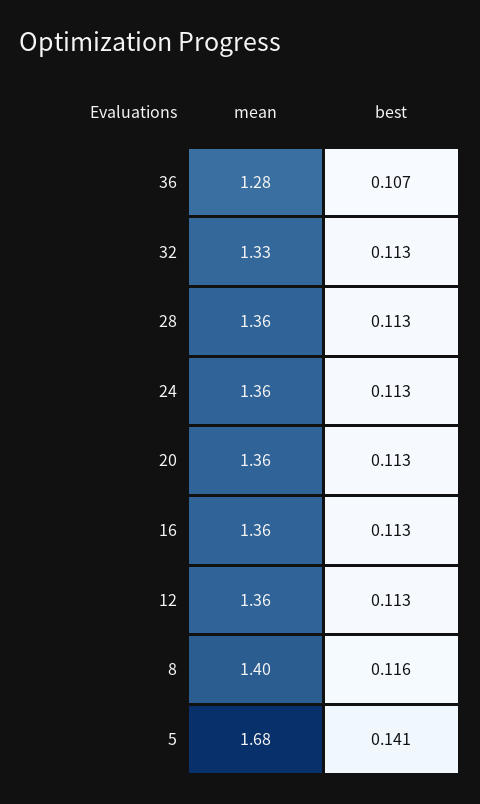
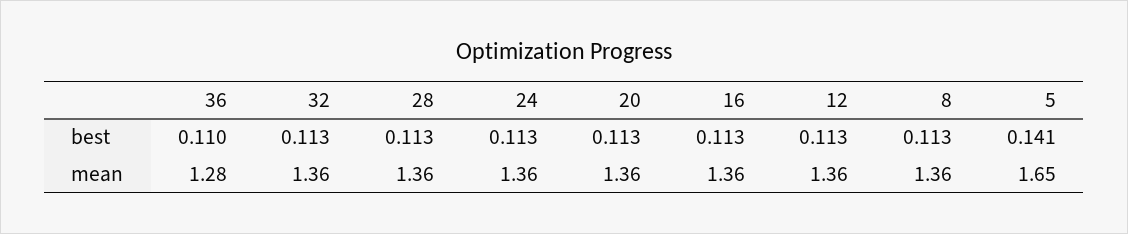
best, 36: 0.107 -> 0.11
mean, 32: 1.33 -> 1.36
mean, 8: 1.4 -> 1.36
best, 8: 0.116 -> 0.113
mean, 5: 1.68 -> 1.65

